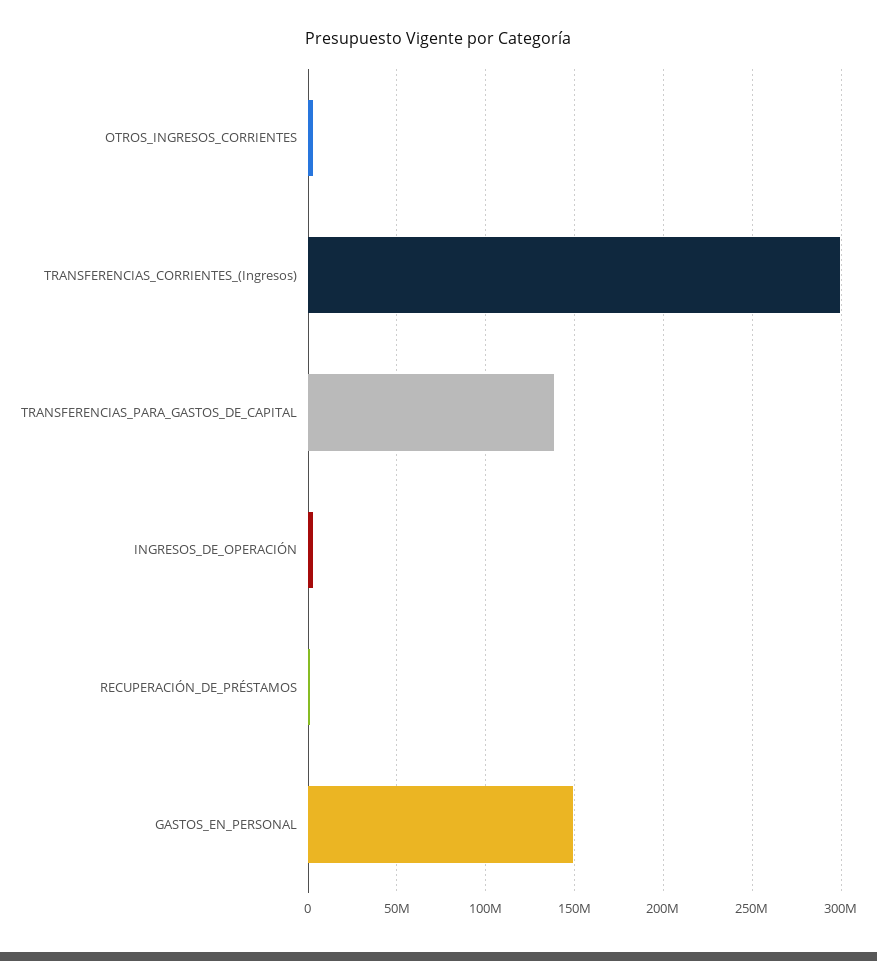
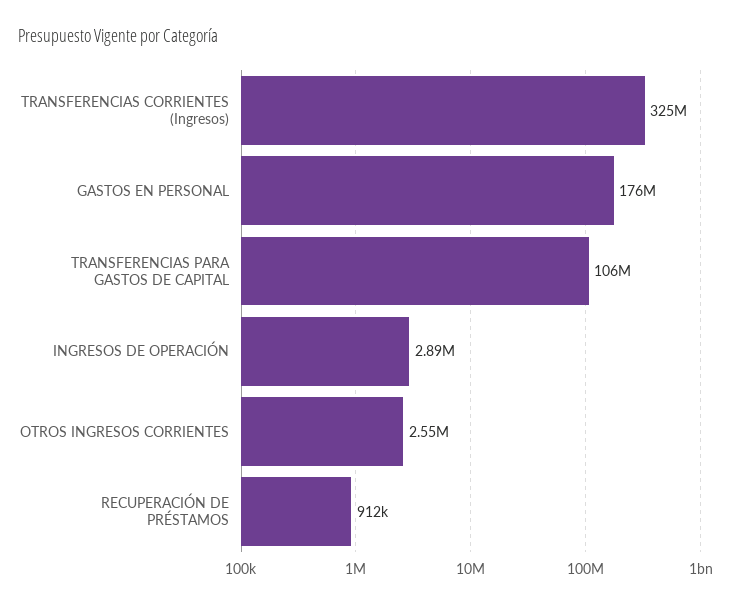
TRANSFERENCIAS_CORRIENTES_(Ingresos): 300000000 -> 325000000
TRANSFERENCIAS_PARA_GASTOS_DE_CAPITAL: 140000000 -> 106000000
GASTOS_EN_PERSONAL: 150000000 -> 176000000

